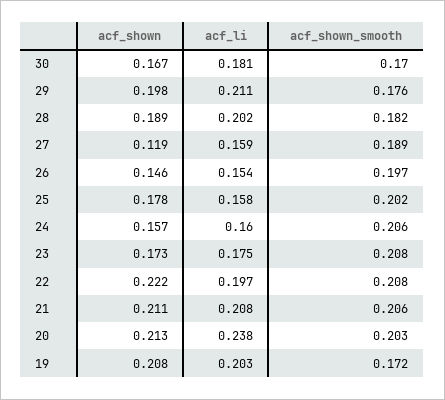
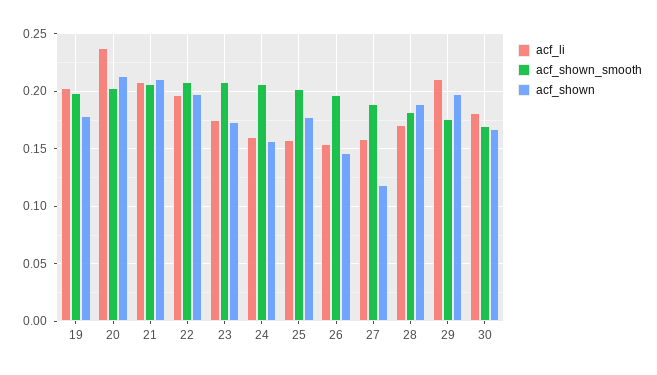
acf_li, 28: 0.202 -> 0.17
acf_shown, 22: 0.222 -> 0.2
acf_shown, 19: 0.208 -> 0.18
acf_shown_smooth, 19: 0.172 -> 0.2

